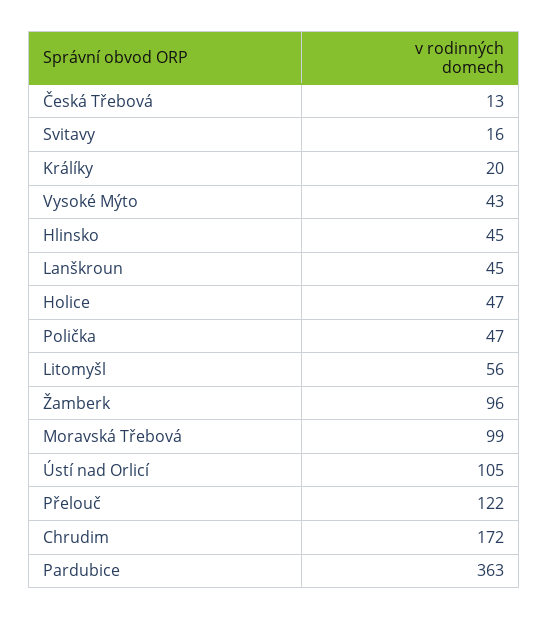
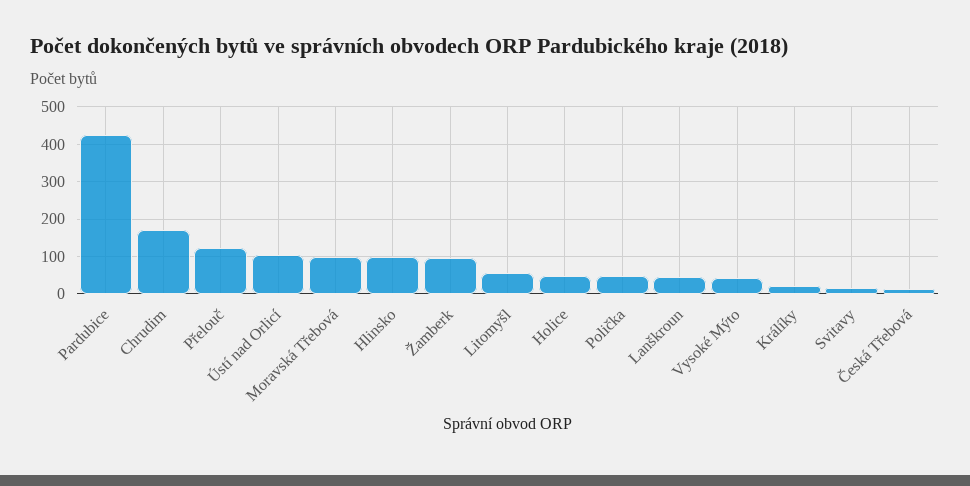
Hlinsko: 45 -> 100
Pardubice: 363 -> 420

